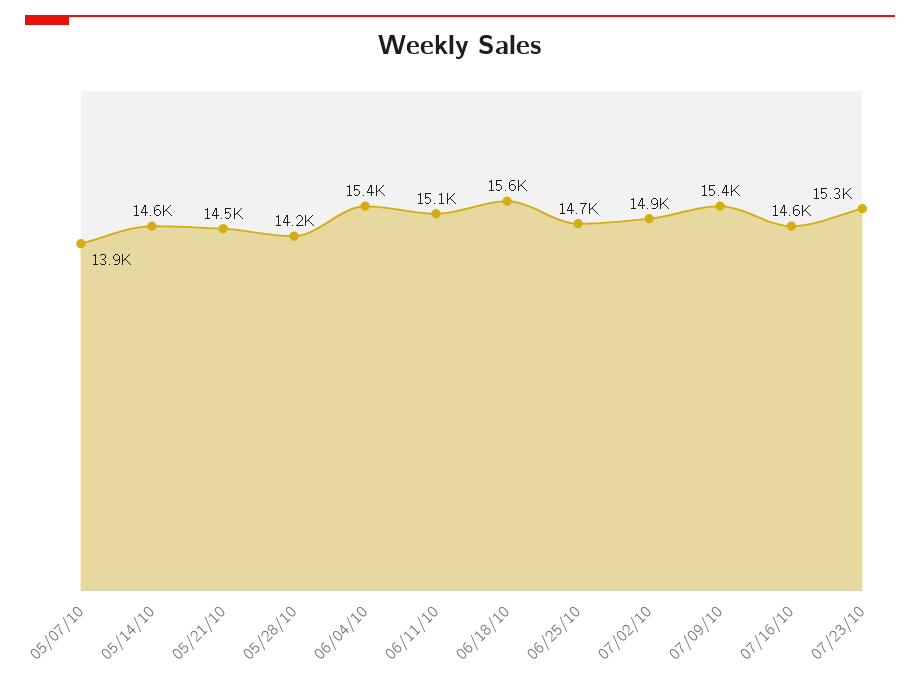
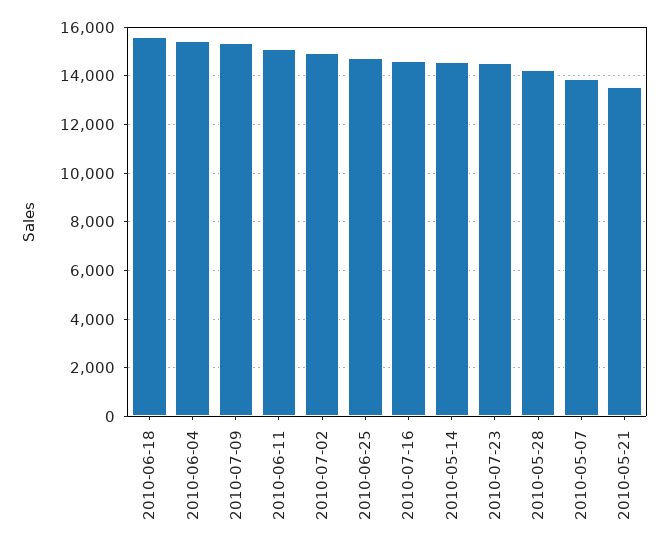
05/21/10: 14500 -> 13500
07/23/10: 15300 -> 14500

